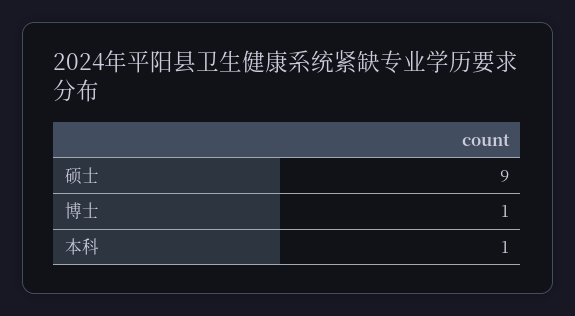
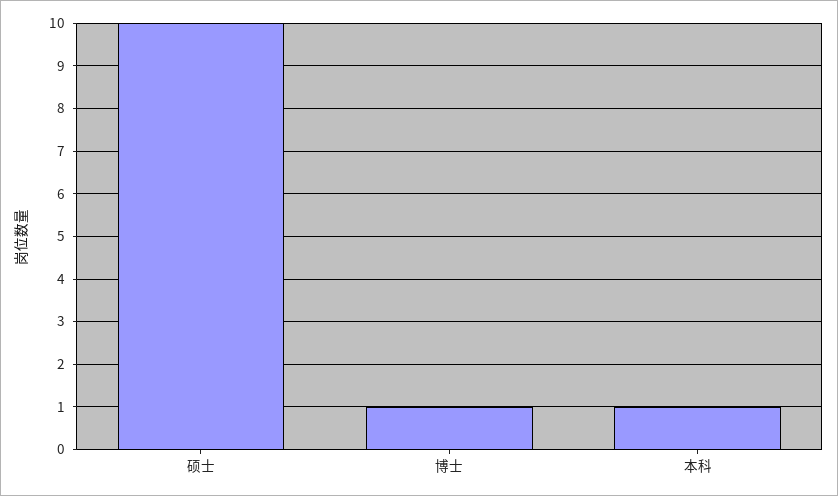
硕士: 9 -> 10

